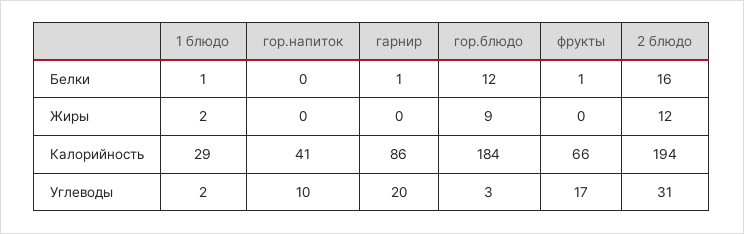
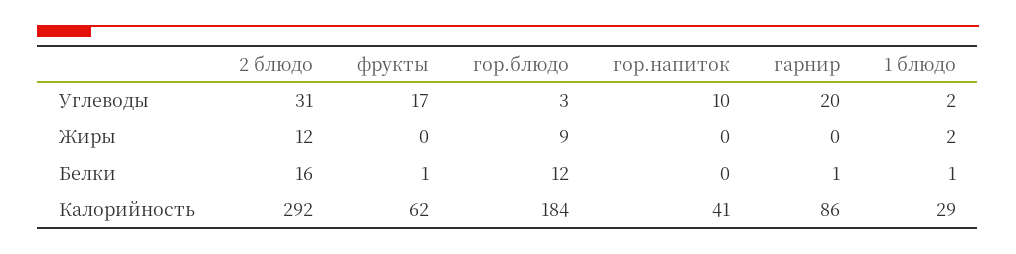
фрукты, Калорийность: 66 -> 62
2 блюдо, Калорийность: 194 -> 292

